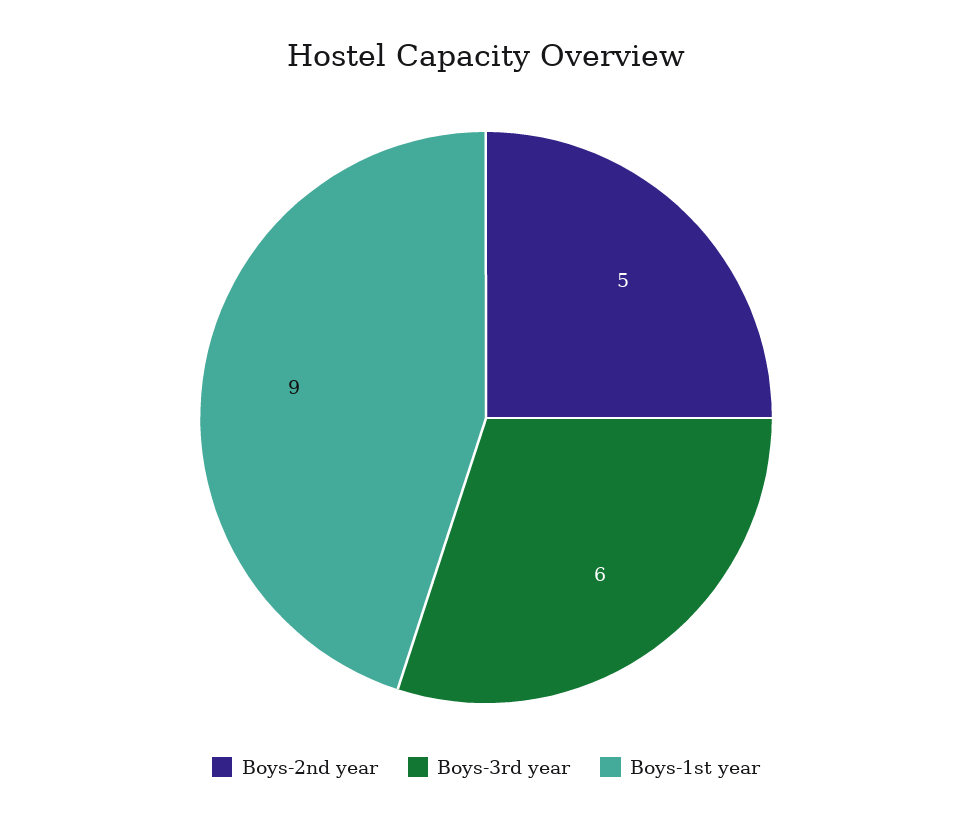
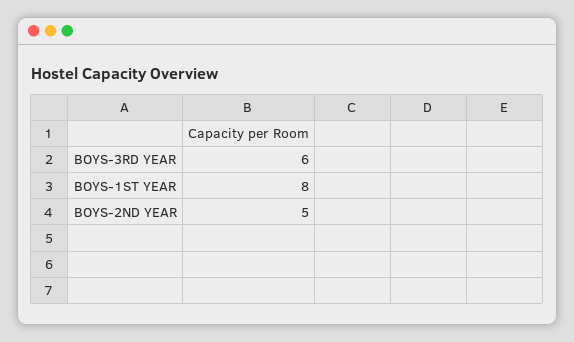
Boys-1st year: 9 -> 8

